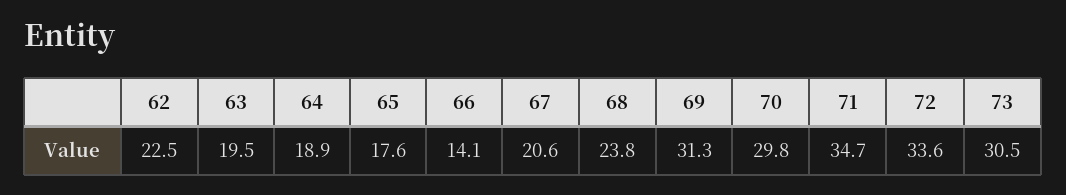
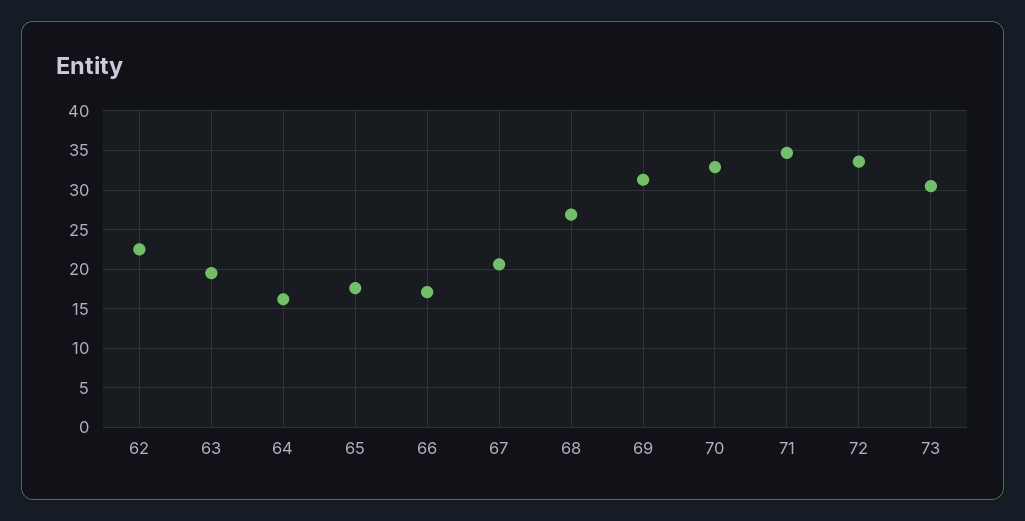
64: 18.9 -> 16
66: 14.1 -> 17
68: 23.8 -> 27
70: 29.8 -> 33

